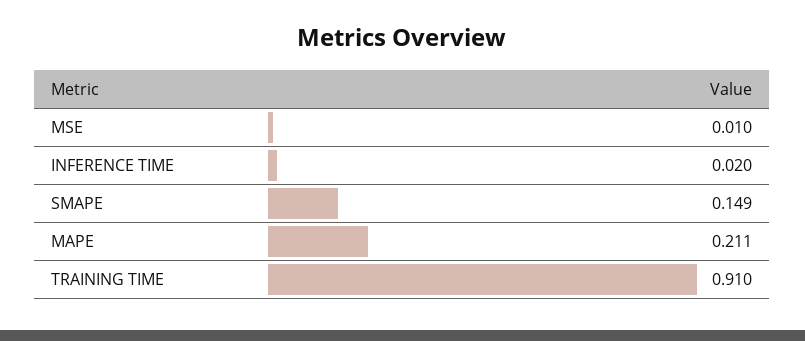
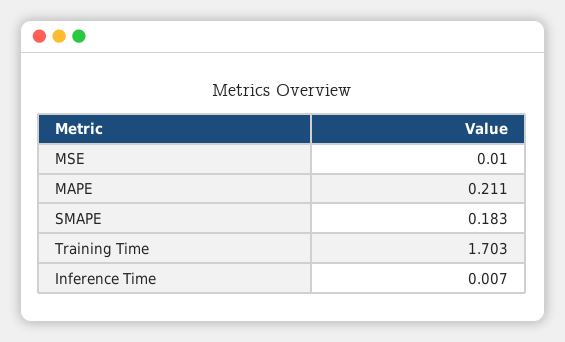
INFERENCE TIME: 0.02 -> 0.007
SMAPE: 0.149 -> 0.183
TRAINING TIME: 0.91 -> 1.703

